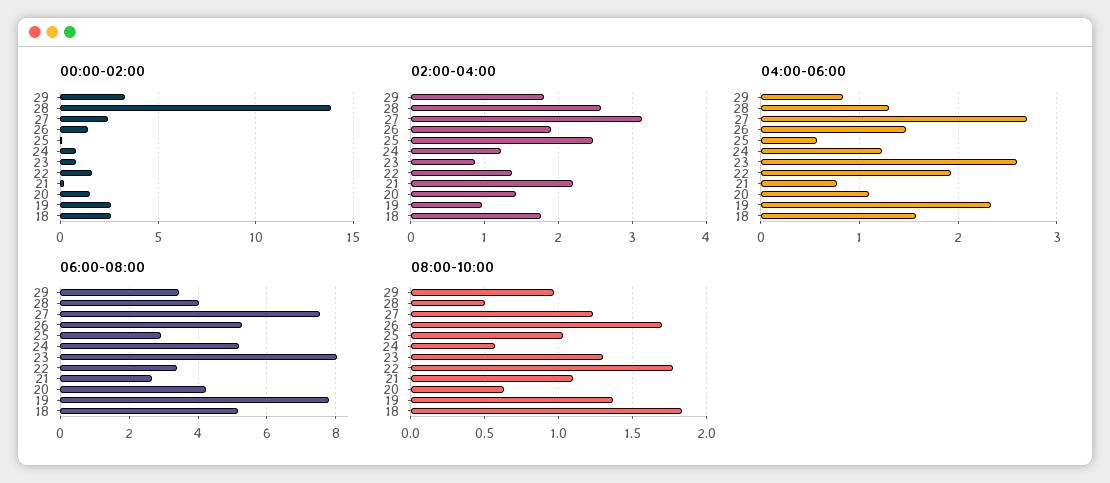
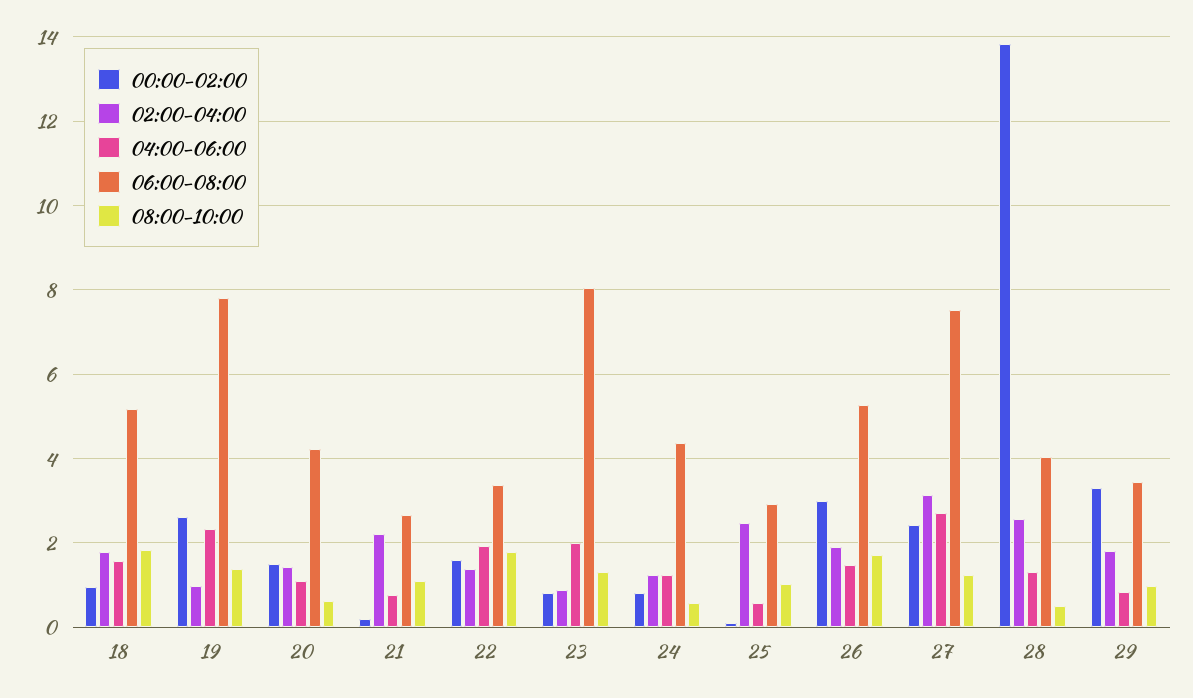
00:00-02:00, 26: 1.5 -> 3
00:00-02:00, 18: 2.5 -> 1
04:00-06:00, 23: 2.6 -> 2
06:00-08:00, 24: 5.2 -> 4.4

